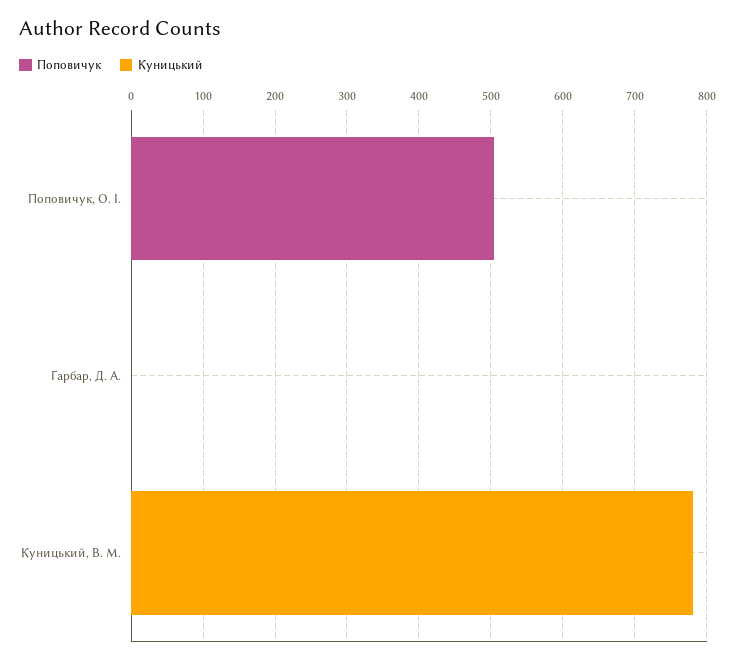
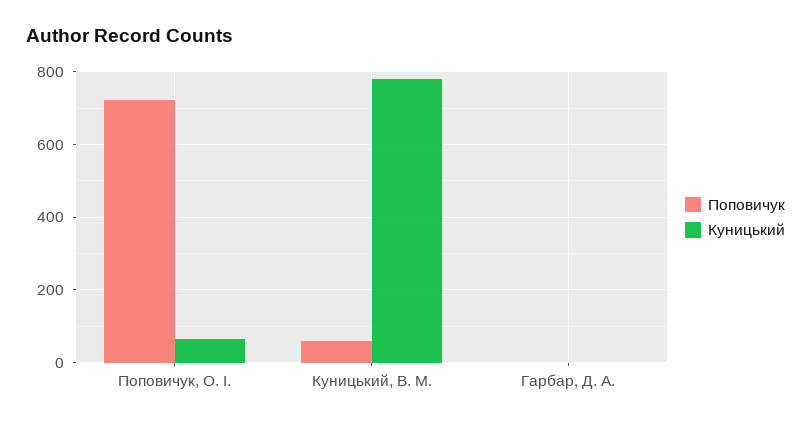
Поповичук, Поповичук, О. І.: 500 -> 720
Куницький, Поповичук, О. І.: 0 -> 60
Поповичук, Куницький, В. М.: 0 -> 60

